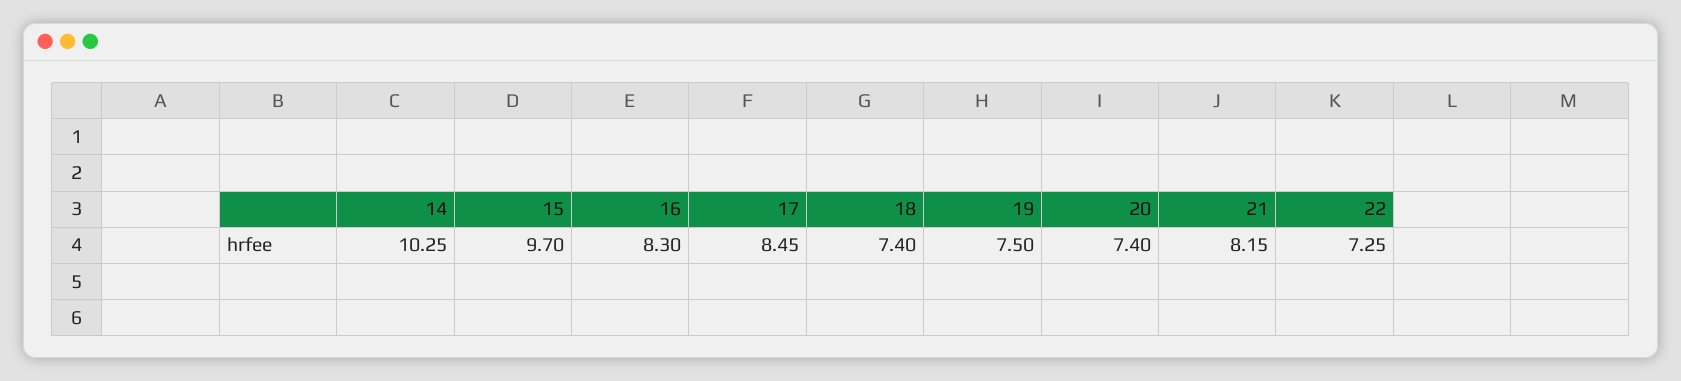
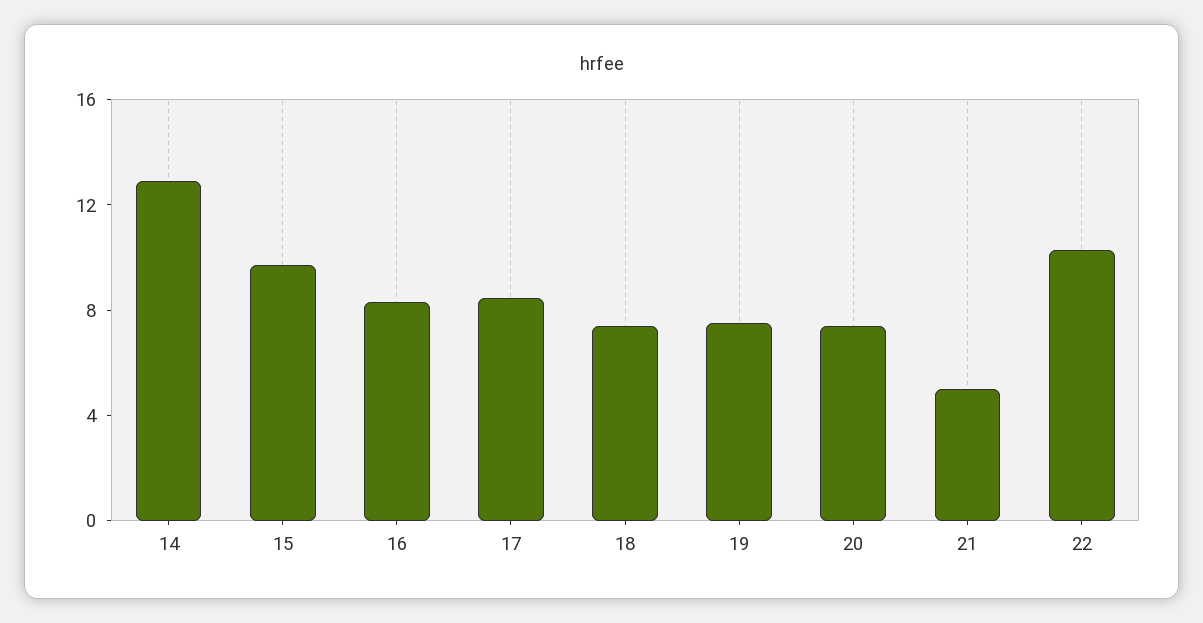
14: 10.25 -> 13
21: 8.15 -> 5
22: 7.25 -> 10

